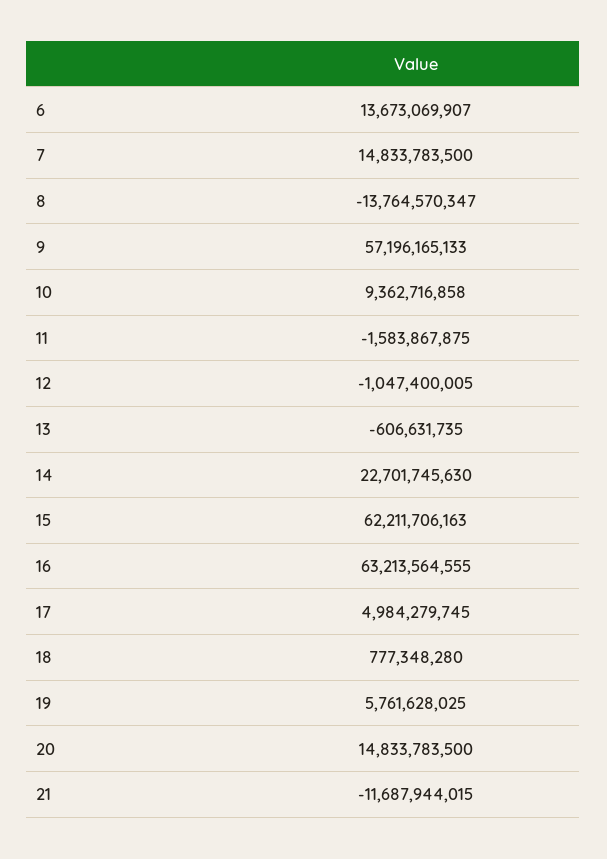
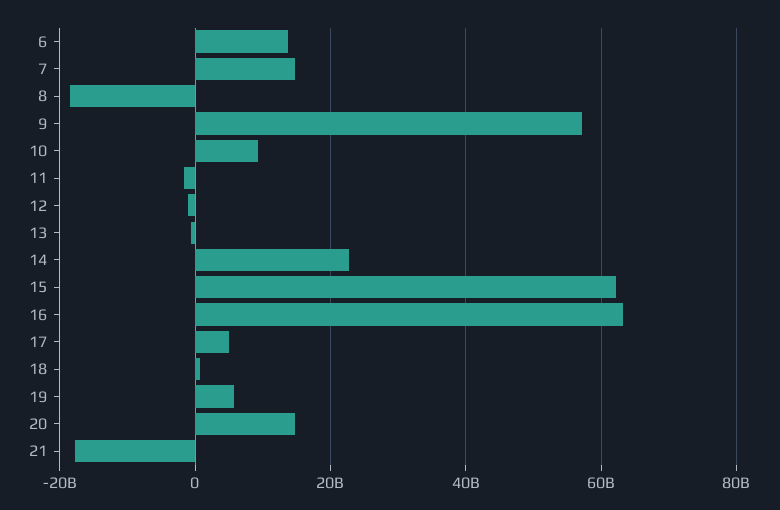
8: -13764570347 -> -18000000000
21: -11687944015 -> -18000000000

